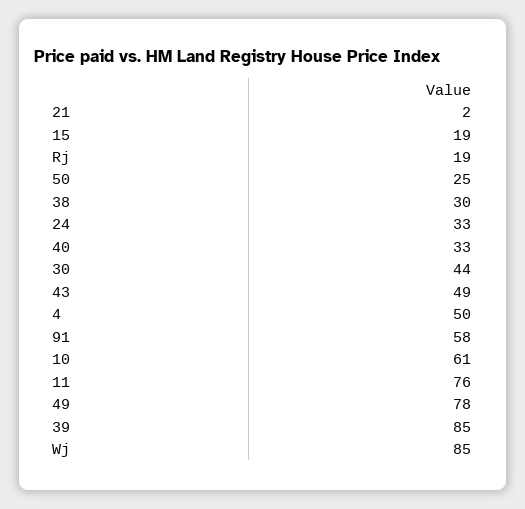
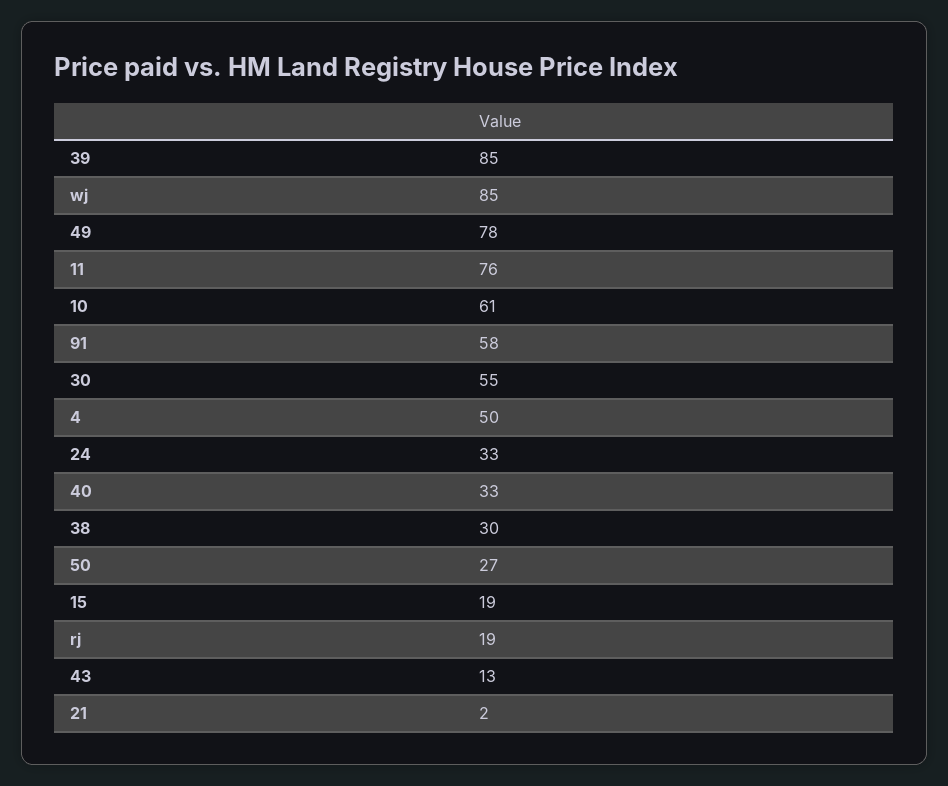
50: 25 -> 27
30: 44 -> 55
43: 49 -> 13

